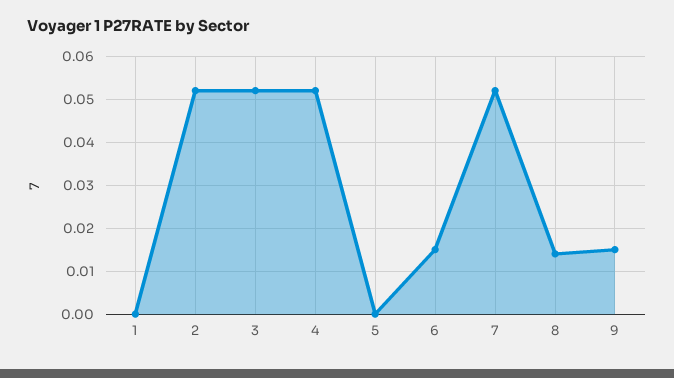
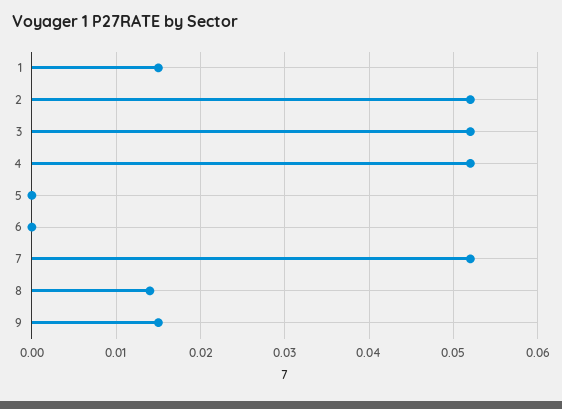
1: 0 -> 0.015
6: 0.015 -> 0

